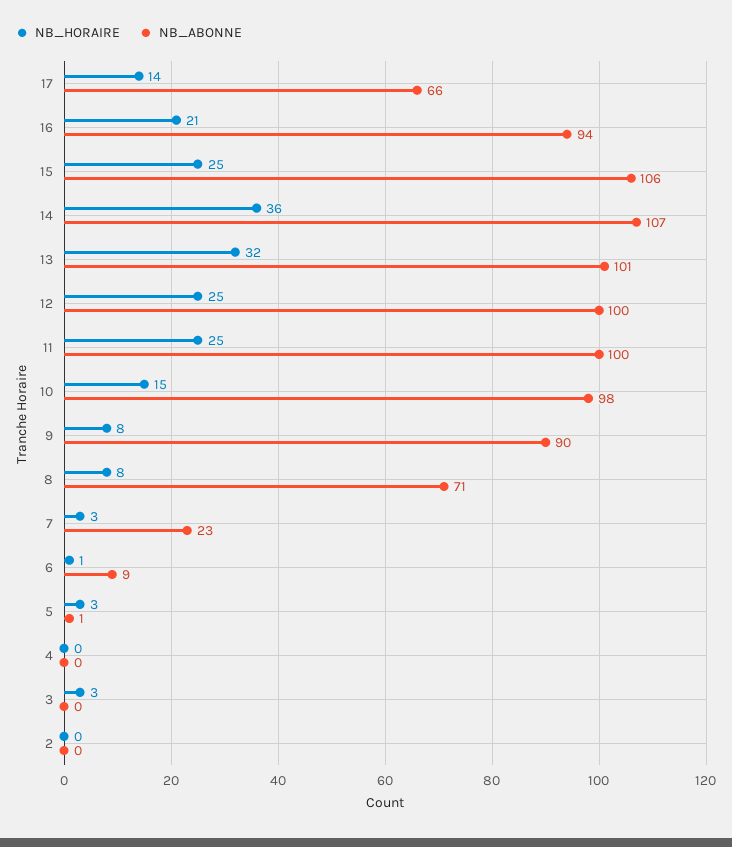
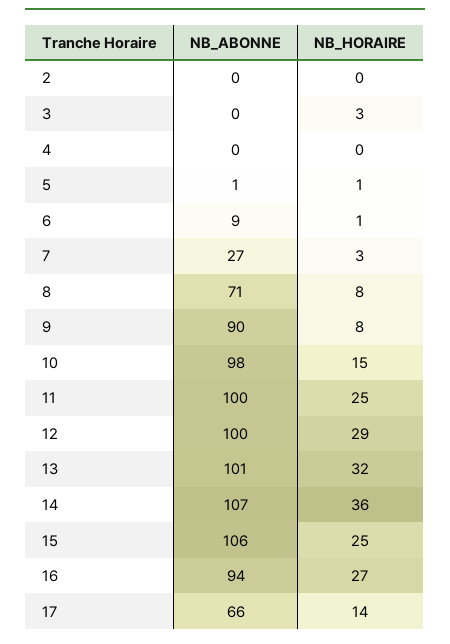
NB_HORAIRE, 16: 21 -> 27
NB_HORAIRE, 12: 25 -> 29
NB_ABONNE, 7: 23 -> 27
NB_HORAIRE, 5: 3 -> 1

